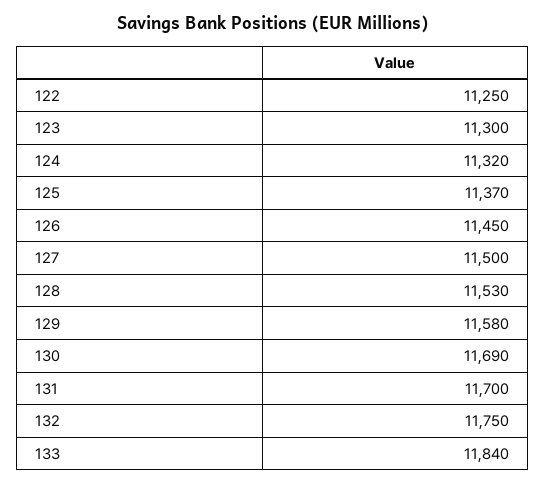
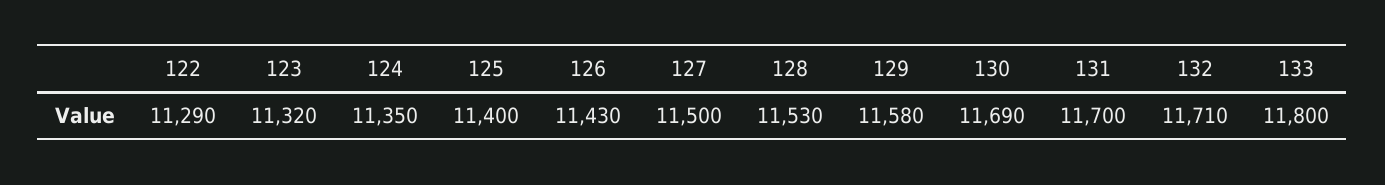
122: 11250 -> 11290
123: 11300 -> 11320
124: 11320 -> 11350
125: 11370 -> 11400
126: 11450 -> 11430
132: 11750 -> 11710
133: 11840 -> 11800

